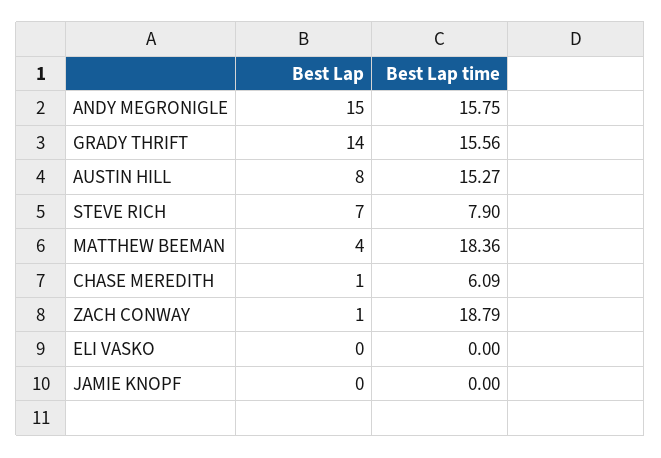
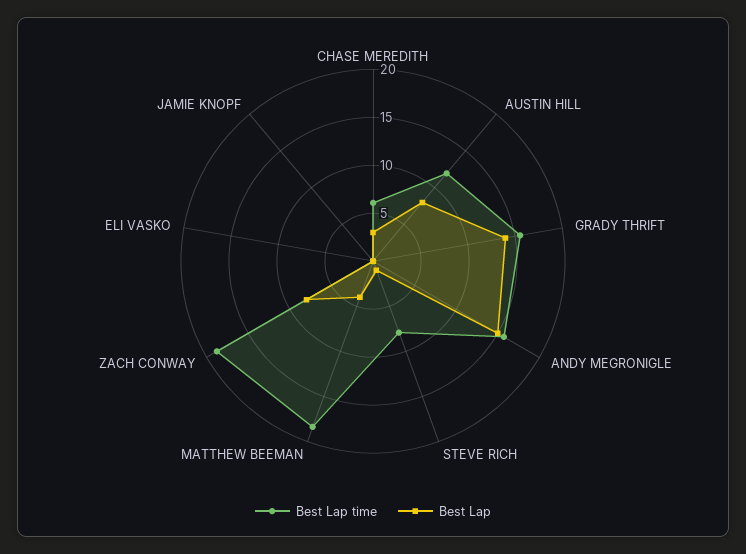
Best Lap time, AUSTIN HILL: 15.27 -> 12
Best Lap, STEVE RICH: 7 -> 1
Best Lap, CHASE MEREDITH: 1 -> 3
Best Lap, ZACH CONWAY: 1 -> 8

